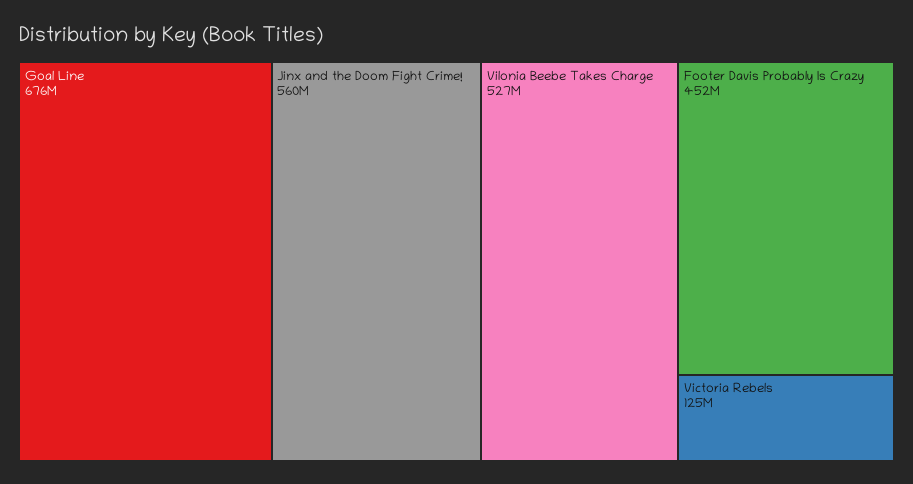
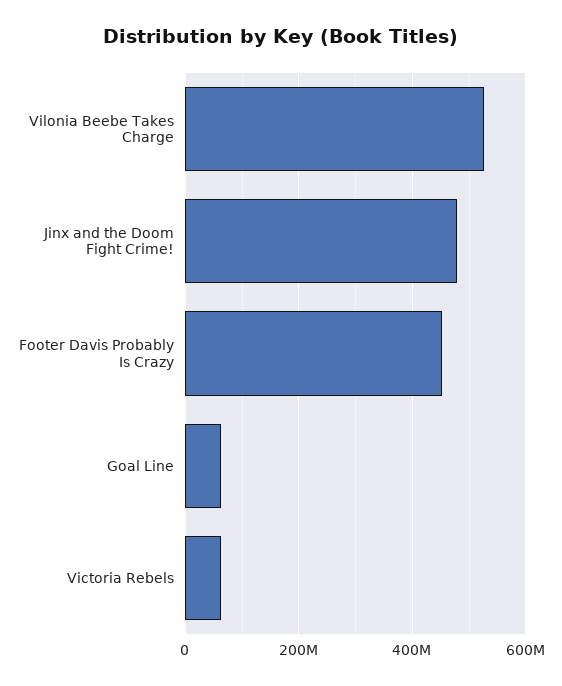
Goal Line: 676000000 -> 60000000
Jinx and the Doom Fight Crime!: 560000000 -> 480000000
Victoria Rebels: 125000000 -> 60000000

